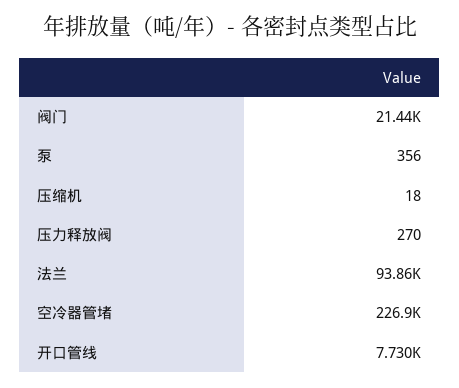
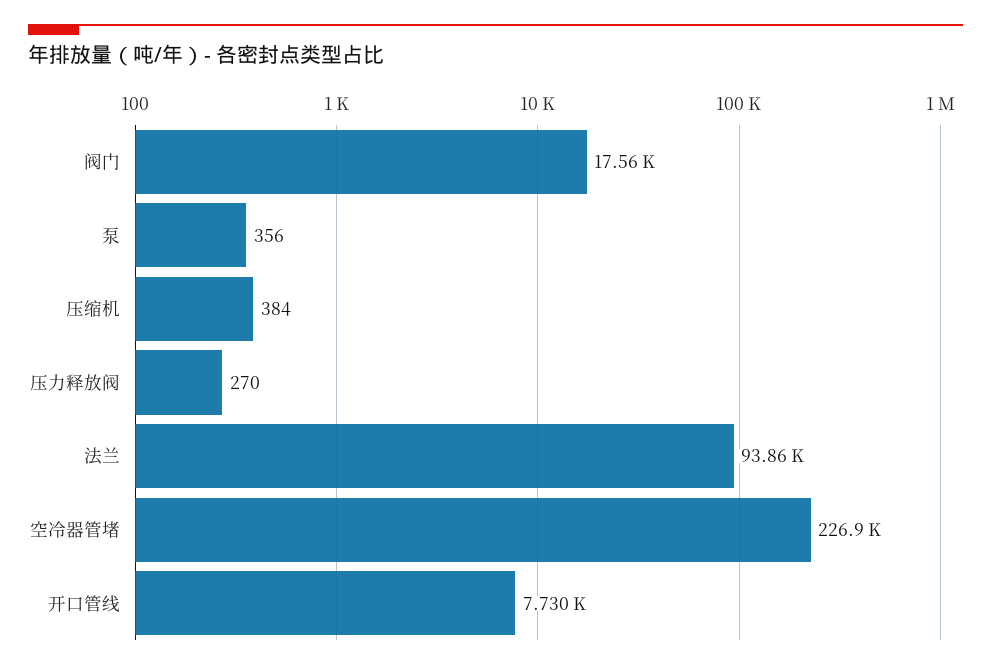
阀门: 21440 -> 17560
压缩机: 18 -> 384

